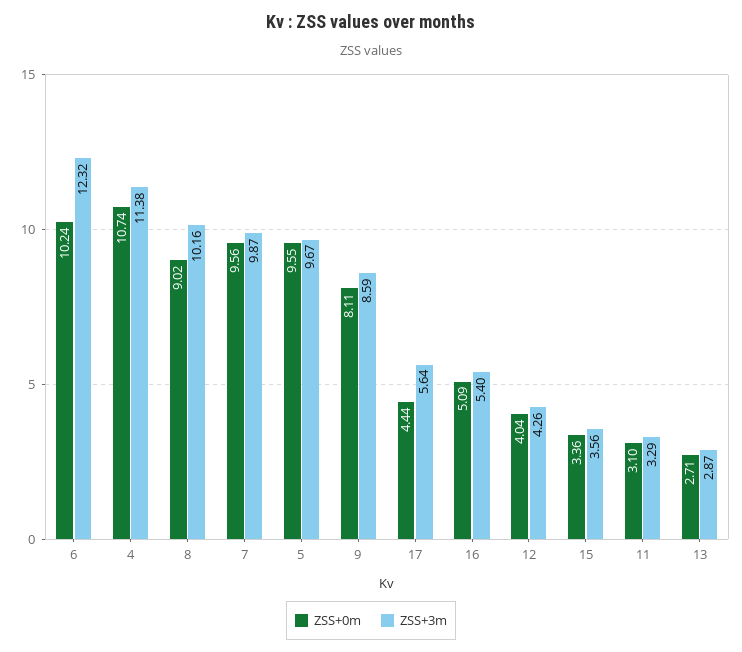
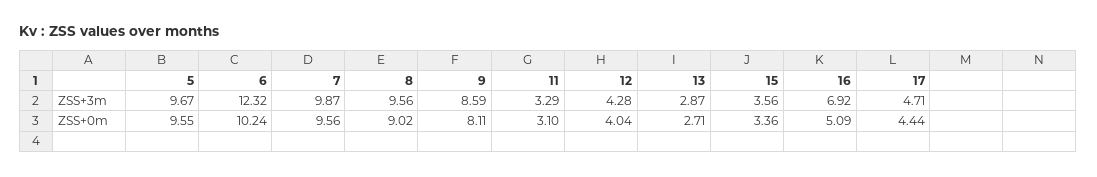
ZSS+0m, 4: 10.74 -> none
ZSS+3m, 4: 11.38 -> none
ZSS+3m, 8: 10.16 -> 9.56
ZSS+3m, 17: 5.64 -> 4.71
ZSS+3m, 16: 5.4 -> 6.92
ZSS+3m, 12: 4.26 -> 4.28

